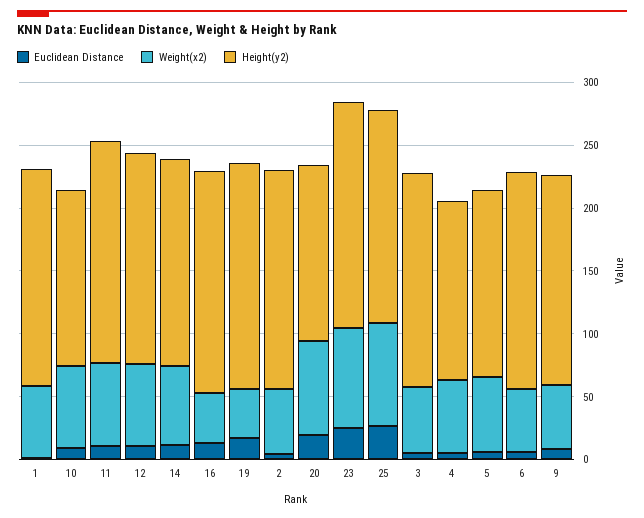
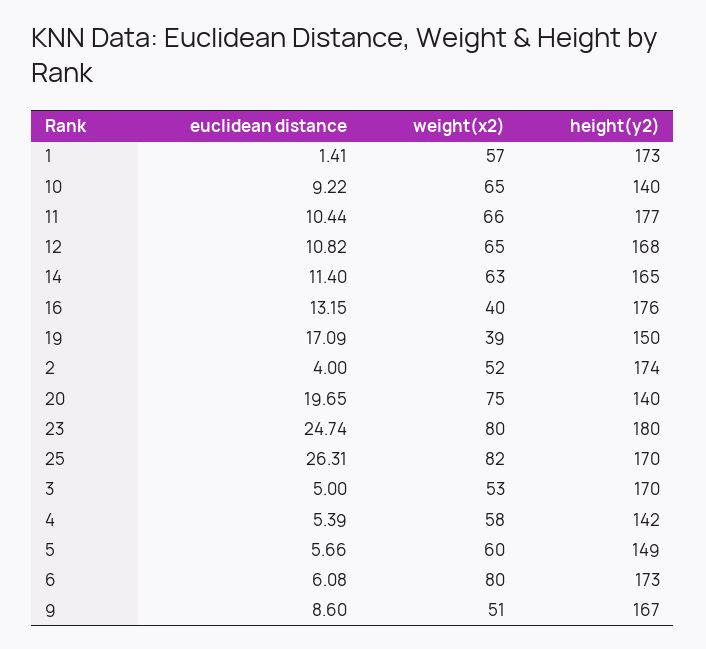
Height(y2), 19: 180 -> 150
Weight(x2), 6: 50 -> 80

